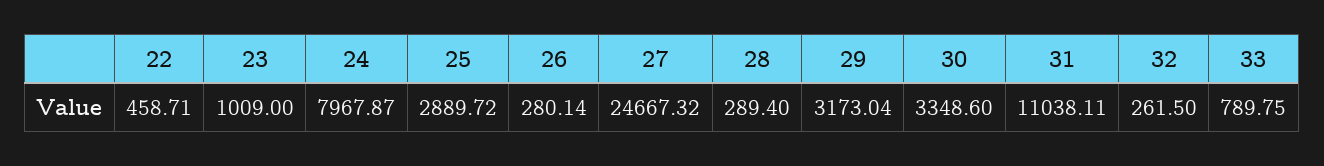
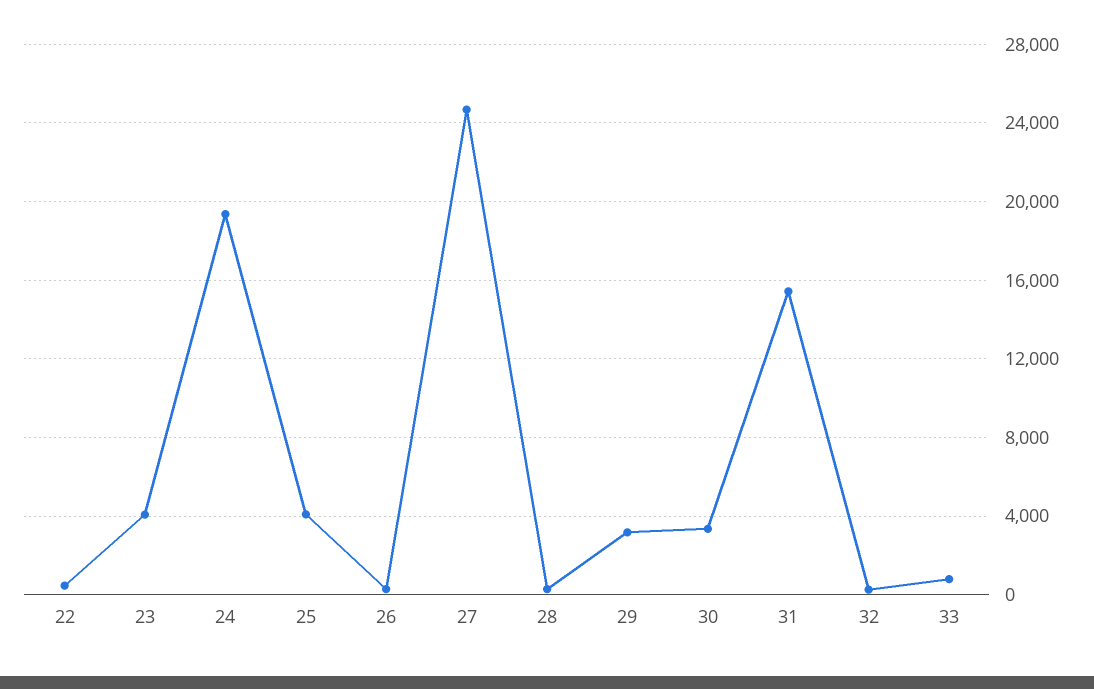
23: 1009 -> 4000
24: 7967.87 -> 19500
25: 2889.72 -> 4000
31: 11038.11 -> 15500

